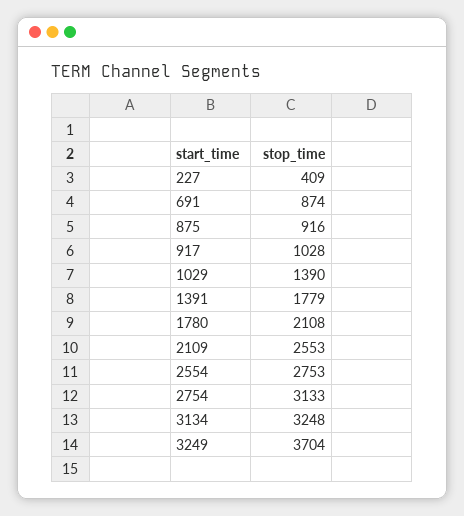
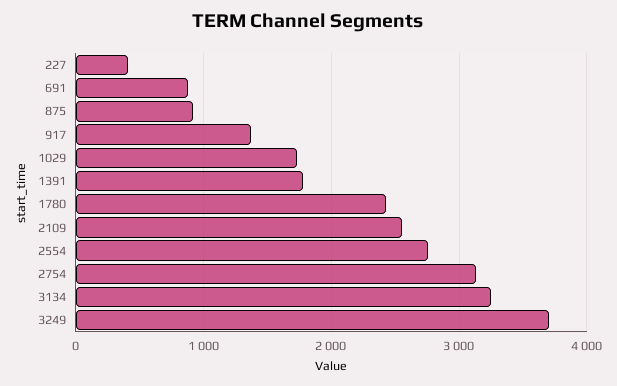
917: 1028 -> 1400
1029: 1390 -> 1700
1780: 2108 -> 2400

